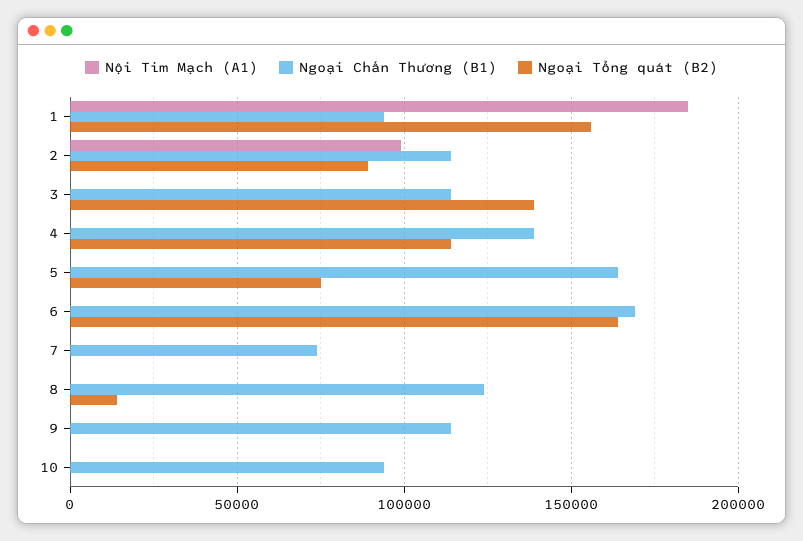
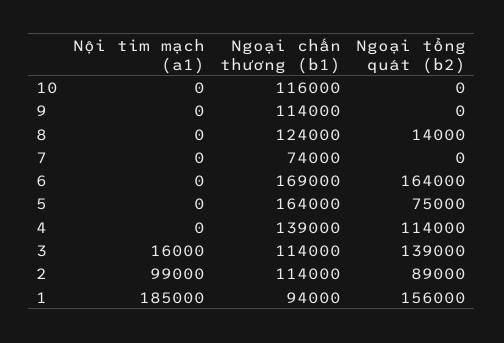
Nội Tim Mạch (A1), 3: 0 -> 16000
Ngoại Chấn Thương (B1), 10: 95000 -> 116000

